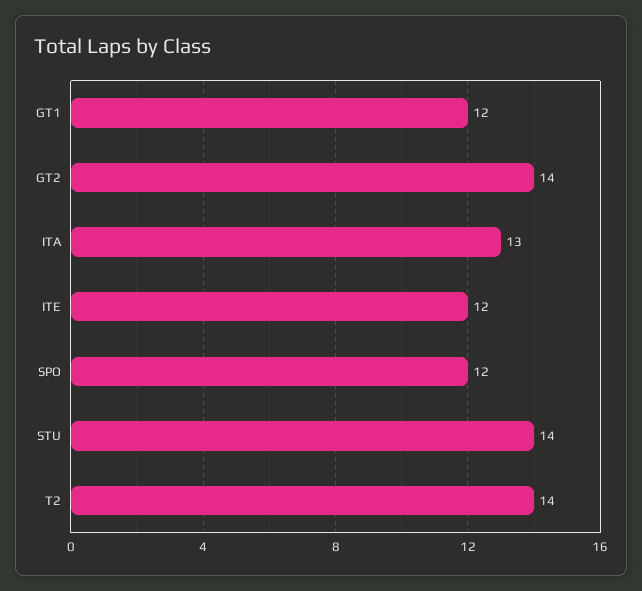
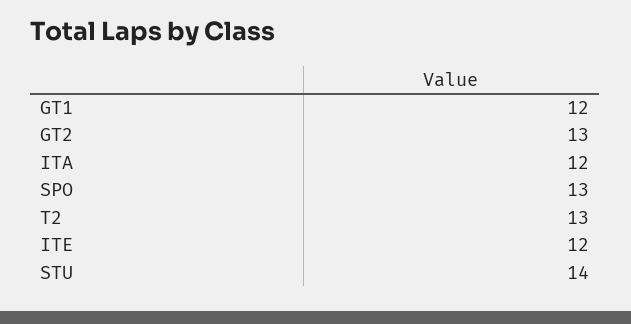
GT2: 14 -> 13
ITA: 13 -> 12
SPO: 12 -> 13
T2: 14 -> 13

